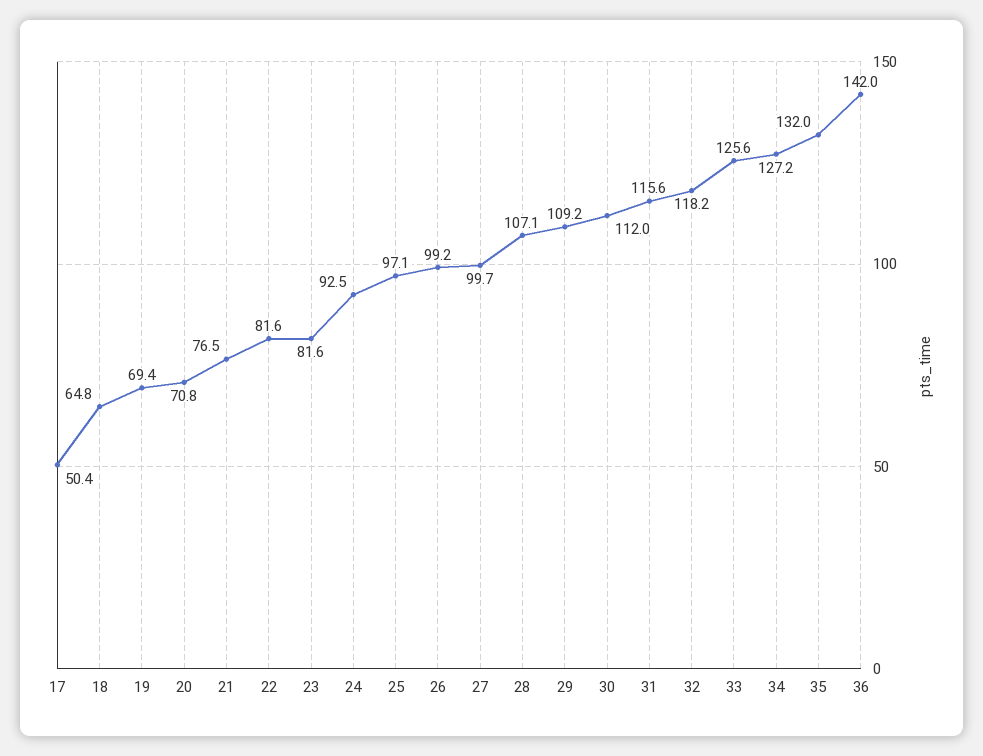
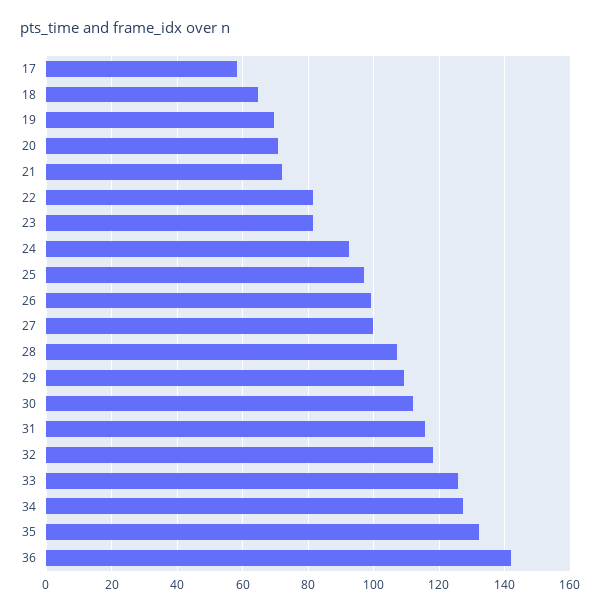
17: 50.4 -> 58
21: 76.5 -> 72

